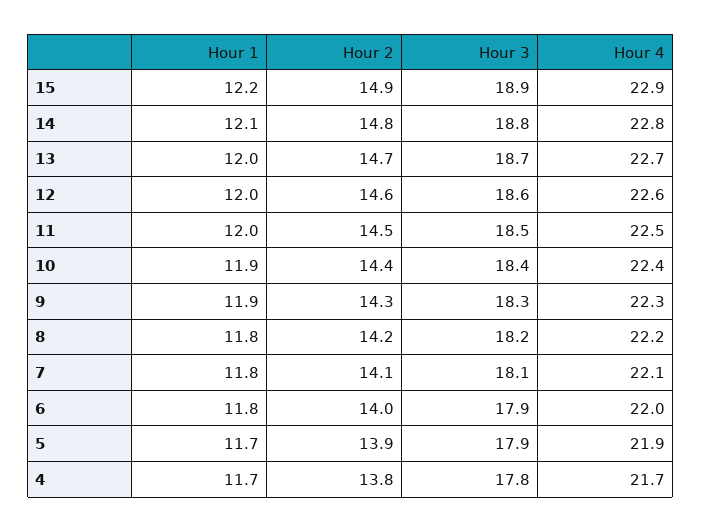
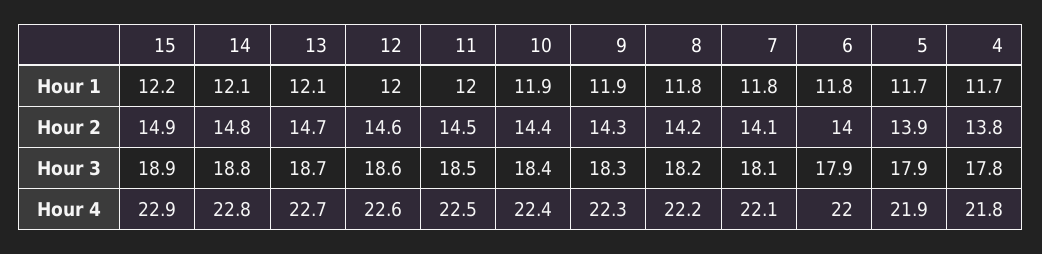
Hour 1, 13: 12 -> 12.1
Hour 4, 4: 21.7 -> 21.8

